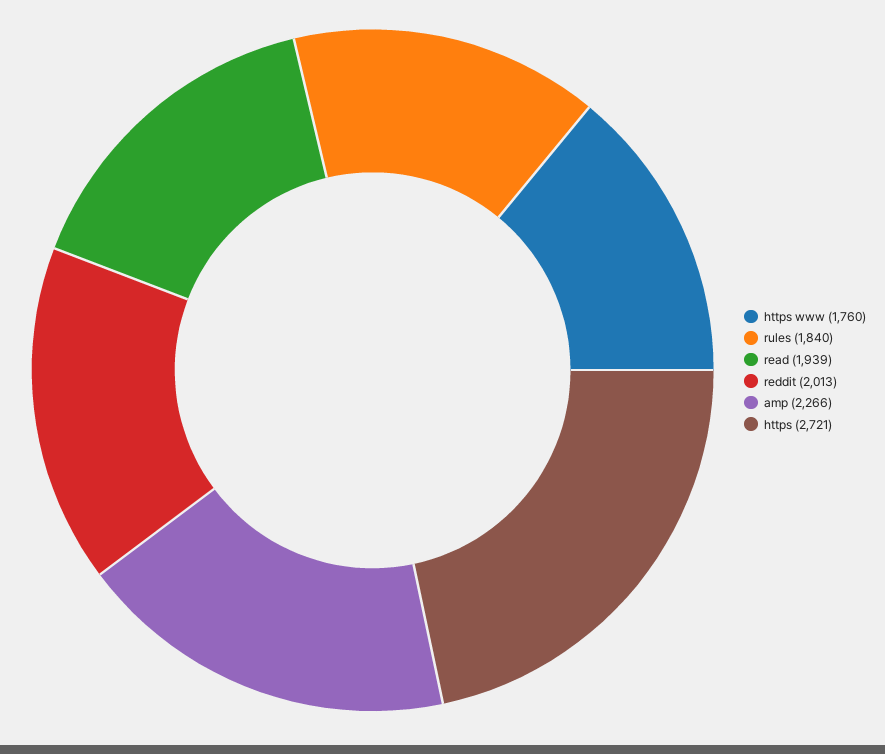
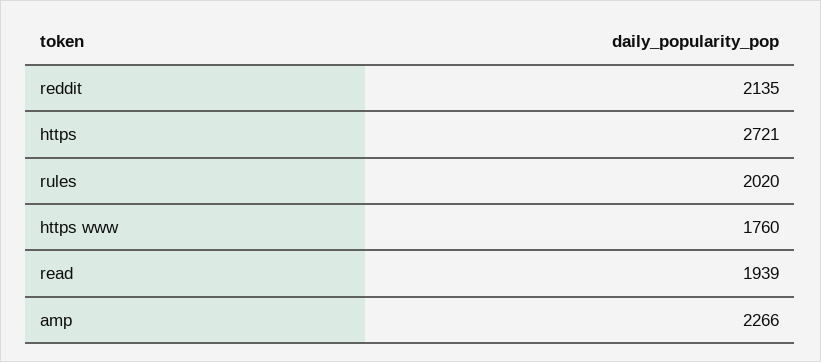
rules: 1840 -> 2020
reddit: 2013 -> 2135

